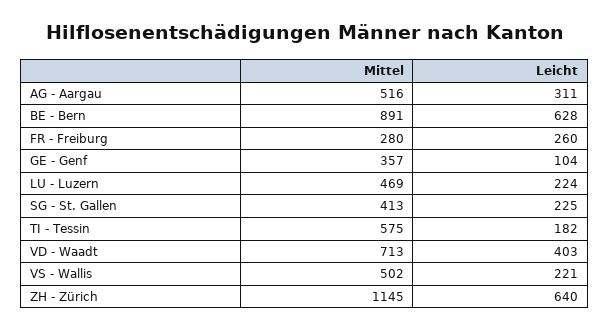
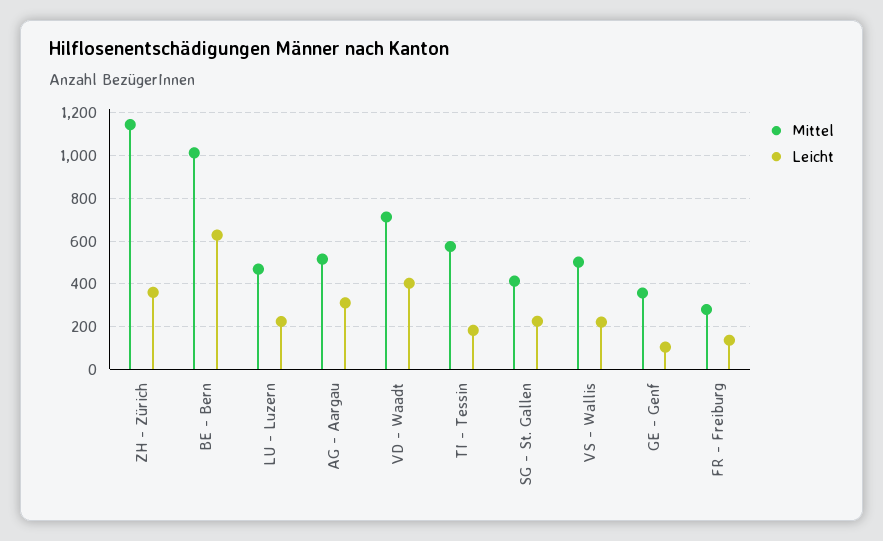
Mittel, BE - Bern: 891 -> 1000
Leicht, FR - Freiburg: 260 -> 150
Leicht, ZH - Zürich: 640 -> 350

